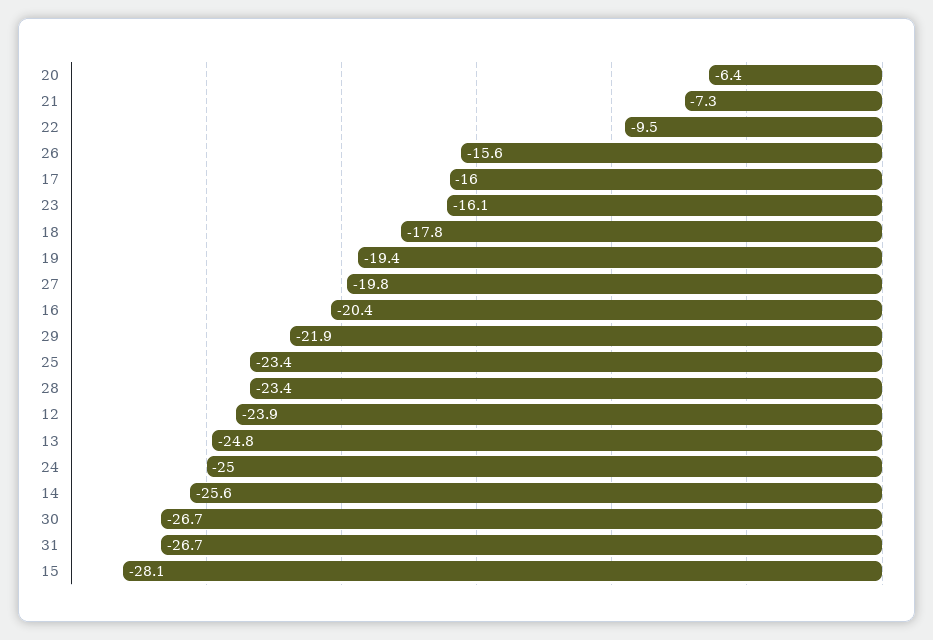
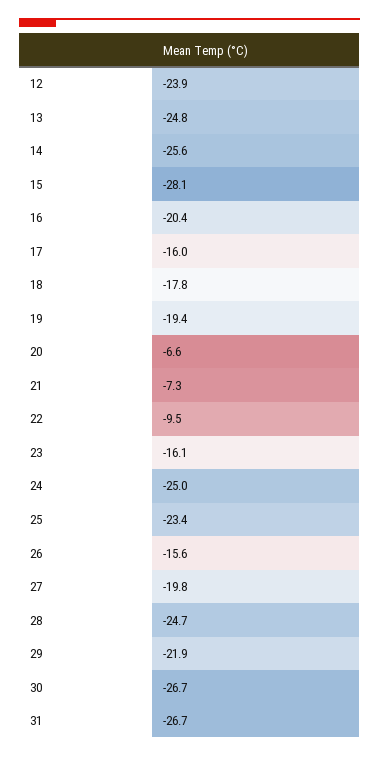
20: -6.4 -> -6.6
28: -23.4 -> -24.7

